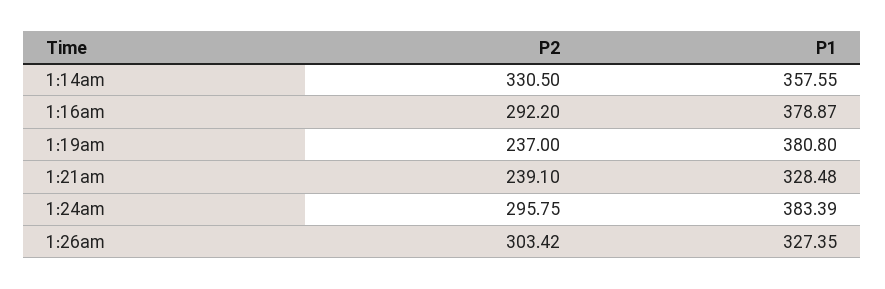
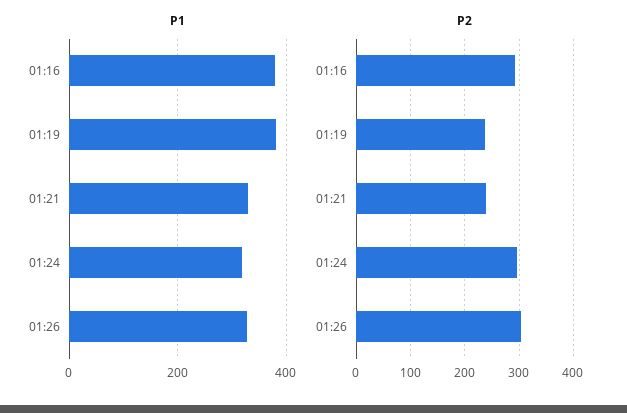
P2, 1:14am: 330.5 -> none
P1, 1:14am: 357.55 -> none
P1, 1:24am: 383.39 -> 320

